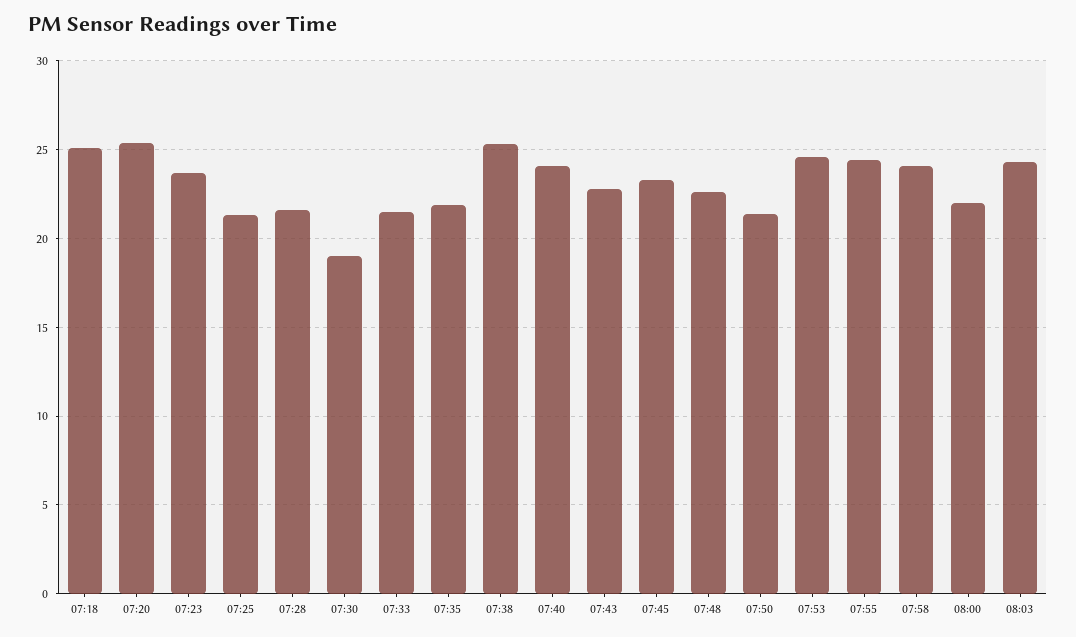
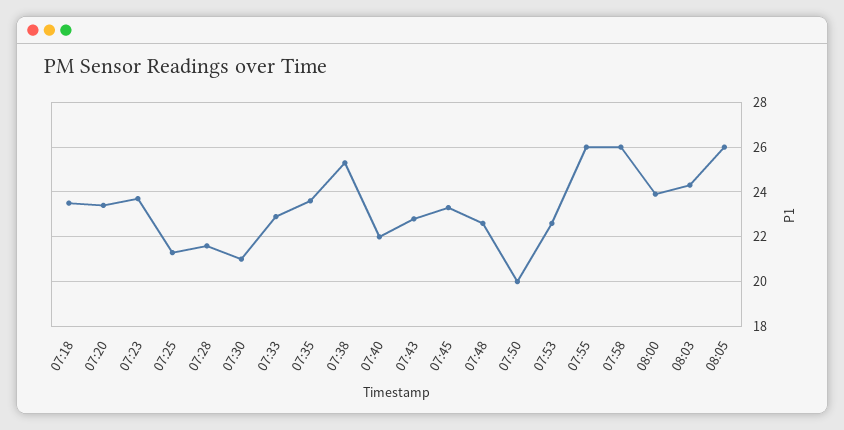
07:18: 25 -> 23.5
07:20: 25.5 -> 23.5
07:30: 19 -> 21
07:33: 21.5 -> 23
07:35: 22 -> 23.5
07:40: 24 -> 22
07:50: 21.5 -> 20
07:53: 24.5 -> 22.5
07:55: 24.5 -> 26
07:58: 24 -> 26
08:00: 22 -> 24
08:05: none -> 26

